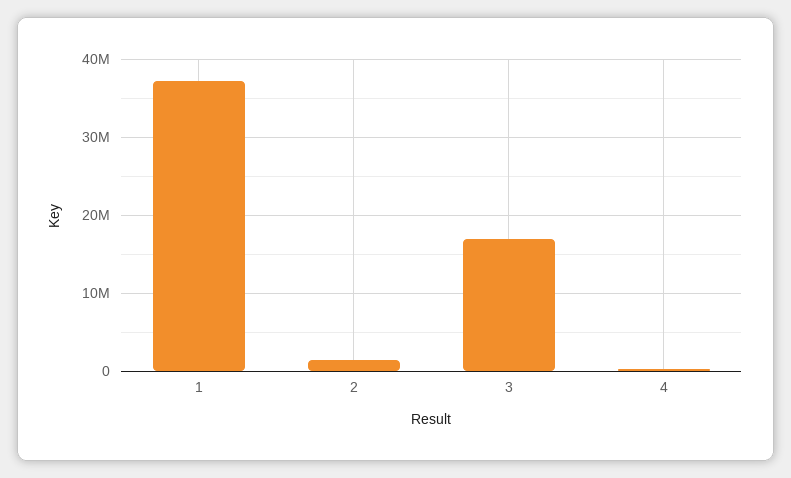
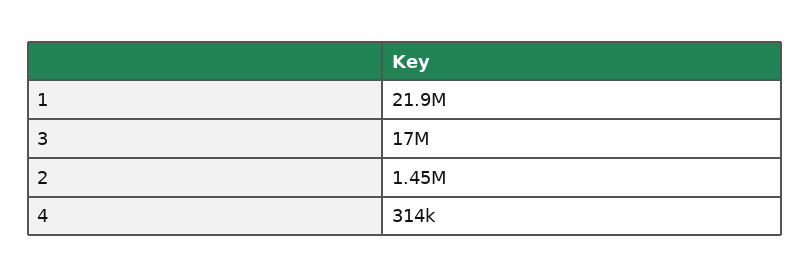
1: 37000000 -> 21900000

